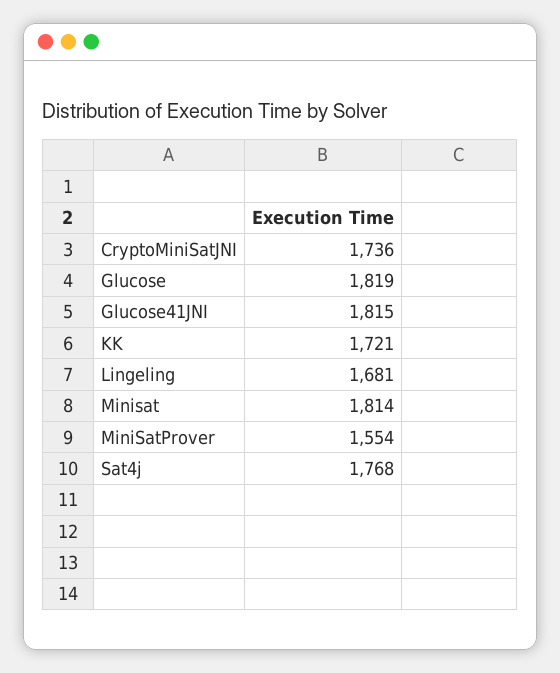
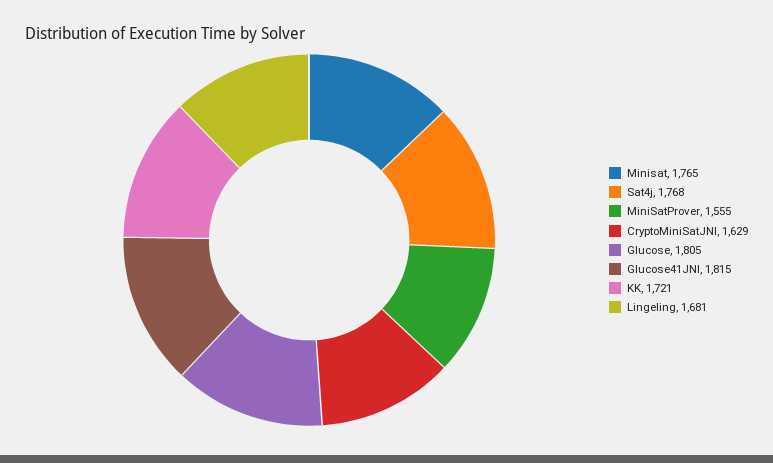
CryptoMiniSatJNI: 1736 -> 1629
Glucose: 1819 -> 1805
Minisat: 1814 -> 1765
MiniSatProver: 1554 -> 1555

